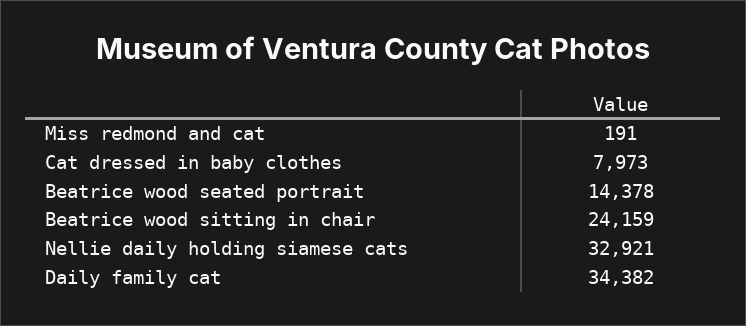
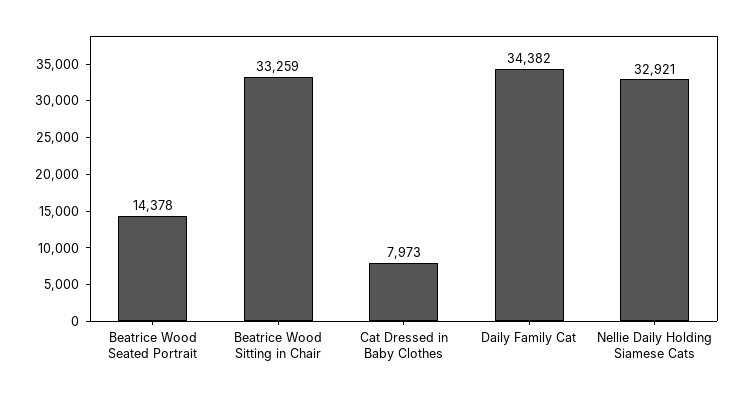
Miss redmond and cat: 191 -> none
Beatrice wood sitting in chair: 24159 -> 33259

